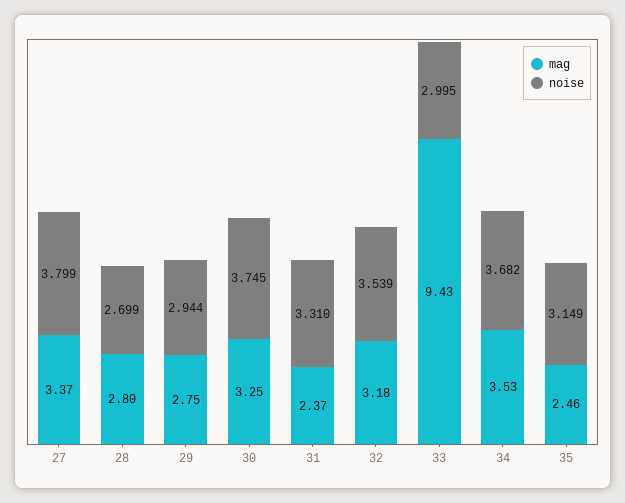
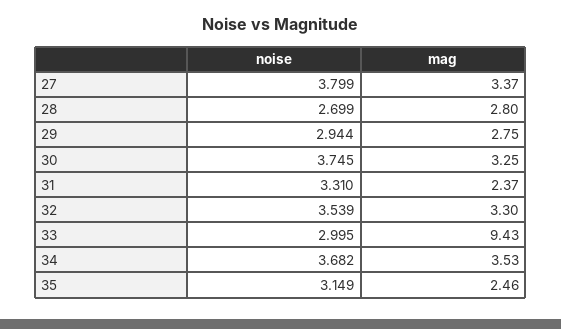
mag, 32: 3.18 -> 3.3

